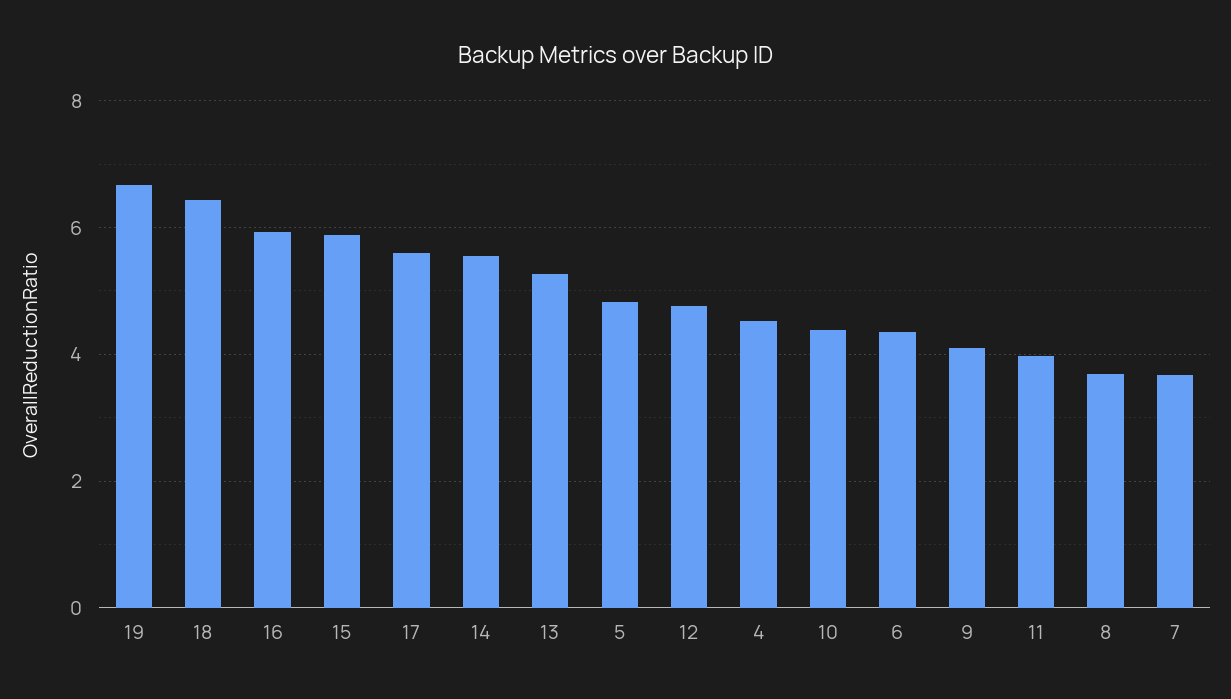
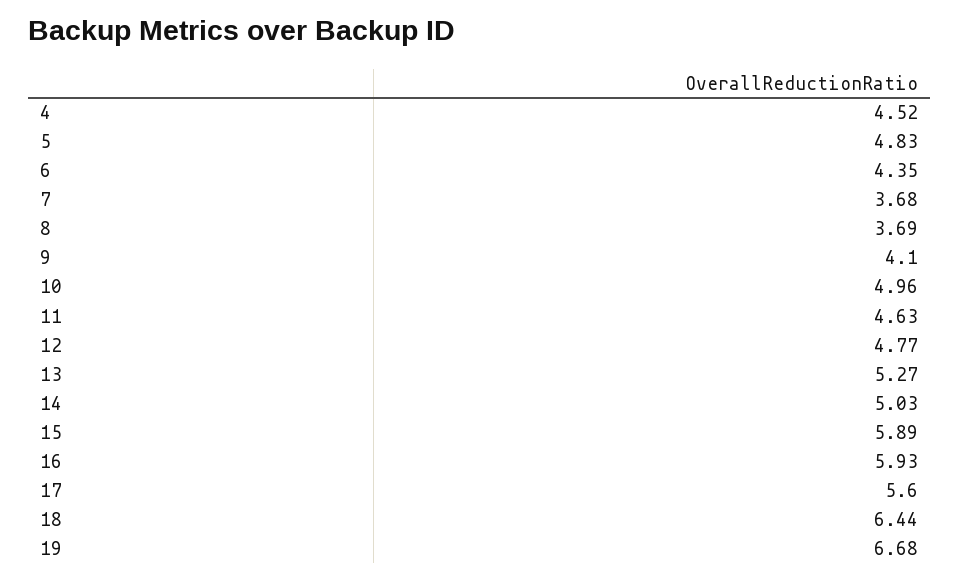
14: 5.6 -> 5.03
10: 4.4 -> 4.96
11: 4 -> 4.63

